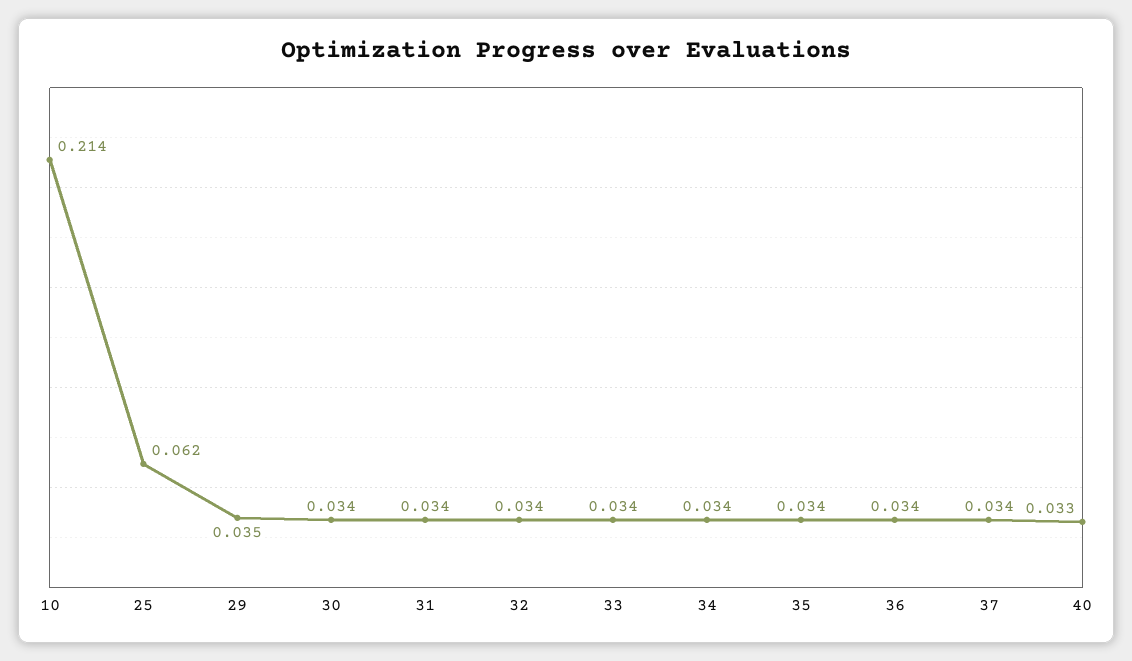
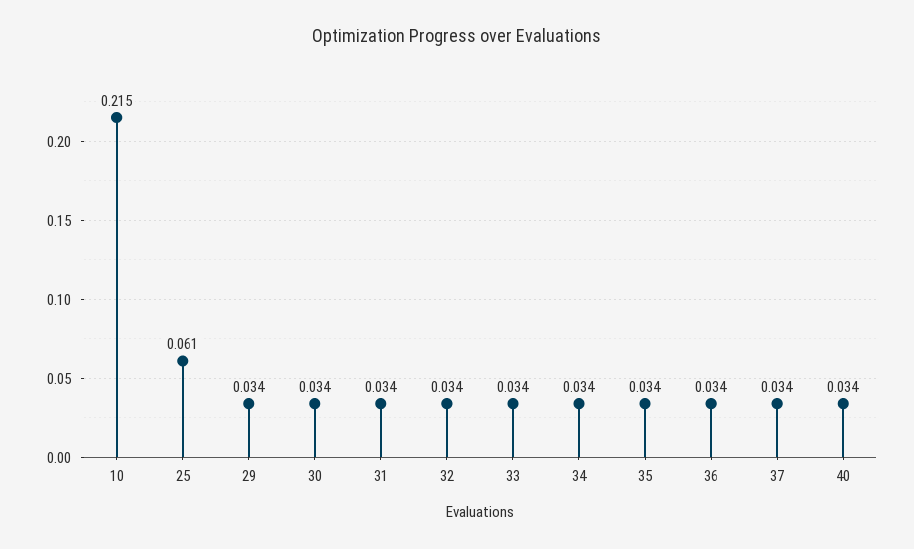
10: 0.214 -> 0.215
25: 0.062 -> 0.061
29: 0.035 -> 0.034
40: 0.033 -> 0.034

